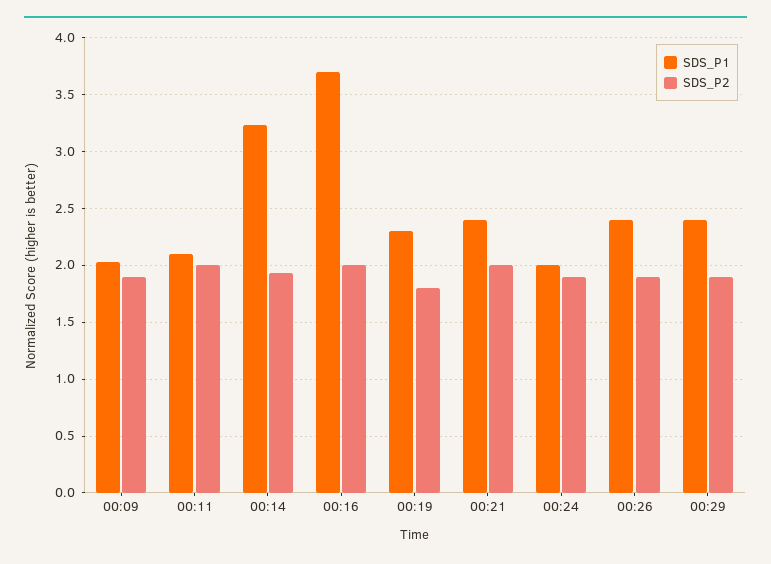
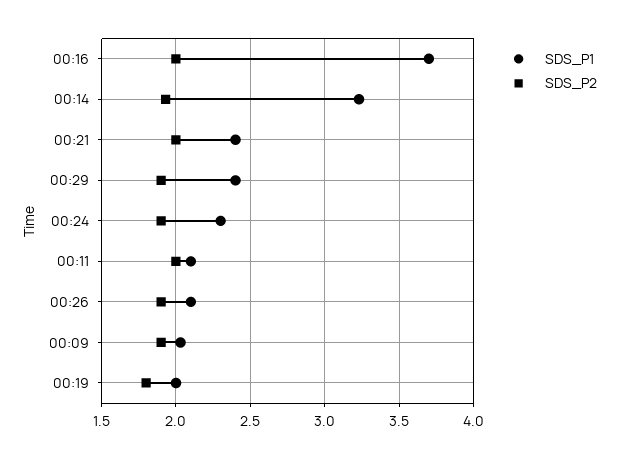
SDS_P1, 00:19: 2.3 -> 2
SDS_P1, 00:24: 2 -> 2.3
SDS_P1, 00:26: 2.4 -> 2.1

